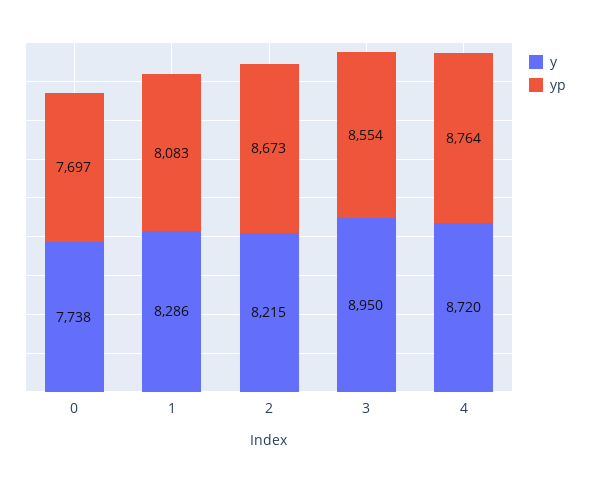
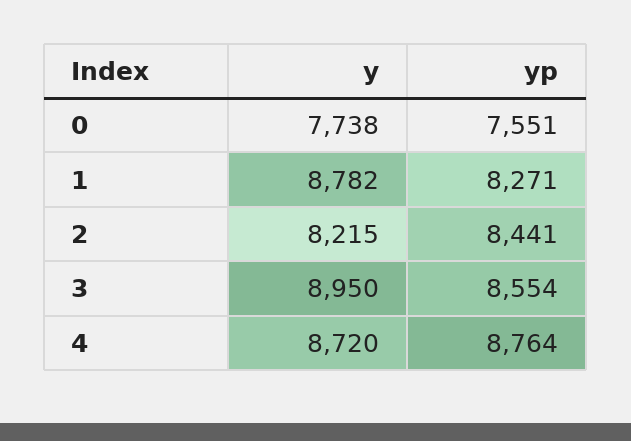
yp, 0: 7697 -> 7551
y, 1: 8286 -> 8782
yp, 1: 8083 -> 8271
yp, 2: 8673 -> 8441

